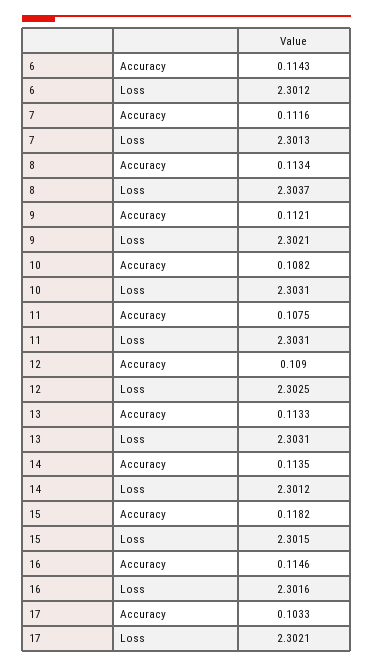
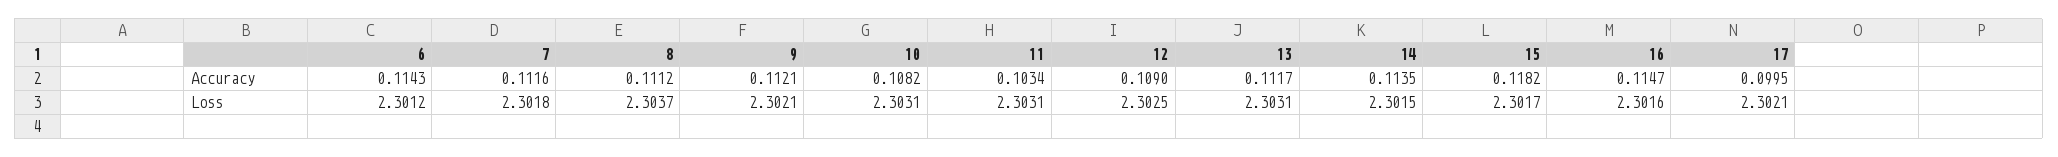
7, Loss: 2.3013 -> 2.3018
8, Accuracy: 0.1134 -> 0.1112
11, Accuracy: 0.1075 -> 0.1034
13, Accuracy: 0.1133 -> 0.1117
14, Loss: 2.3012 -> 2.3015
15, Loss: 2.3015 -> 2.3017
16, Accuracy: 0.1146 -> 0.1147
17, Accuracy: 0.1033 -> 0.0995

